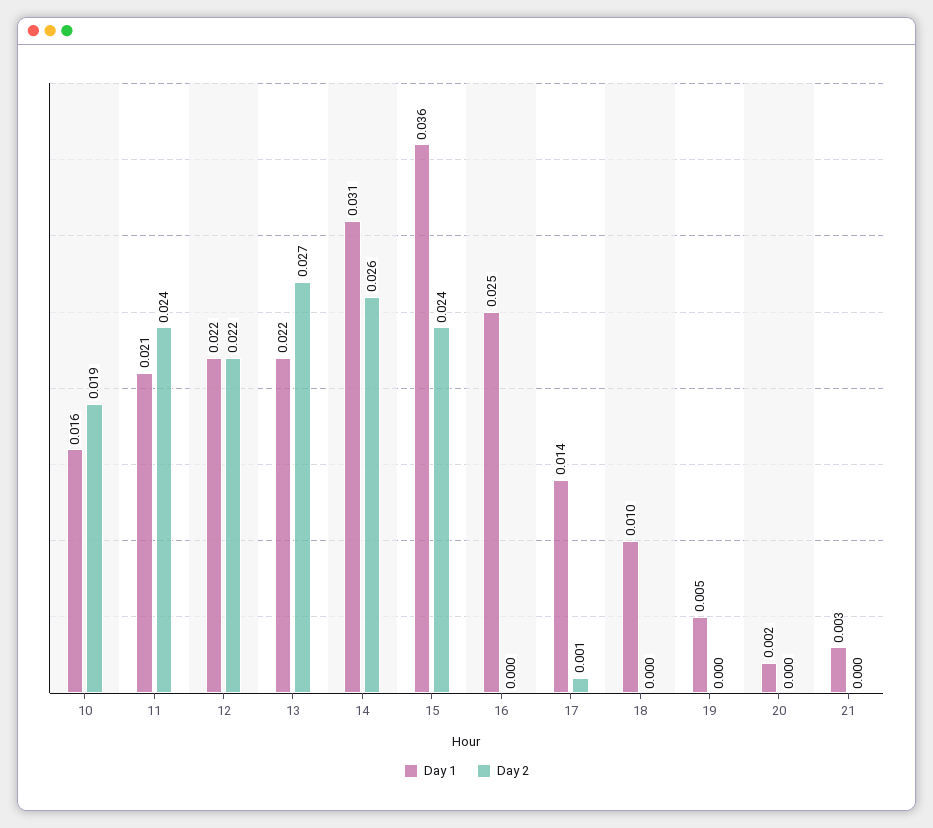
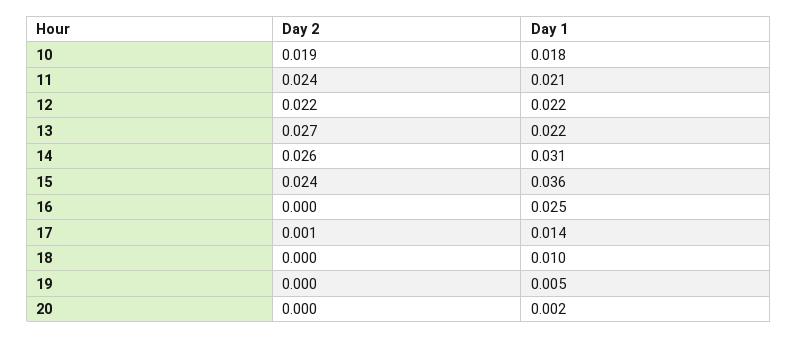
Day 1, 10: 0.016 -> 0.018
Day 1, 21: 0.003 -> none
Day 2, 21: 0 -> none

